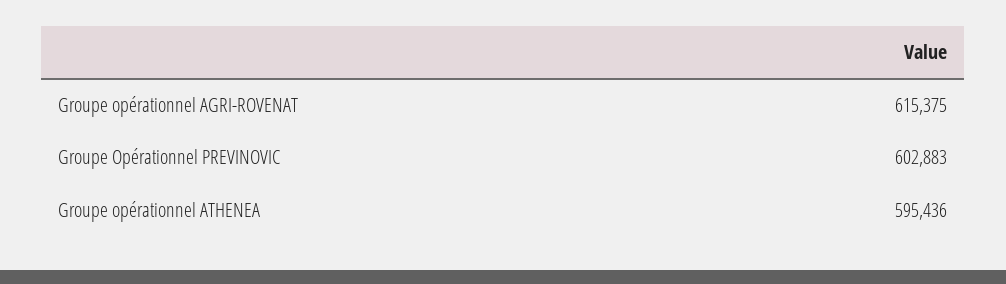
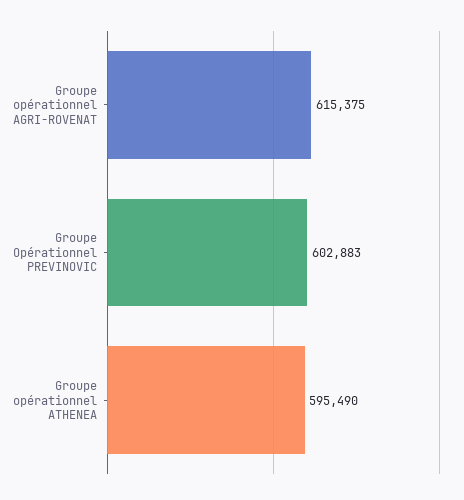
Groupe opérationnel ATHENEA: 595436 -> 595490

